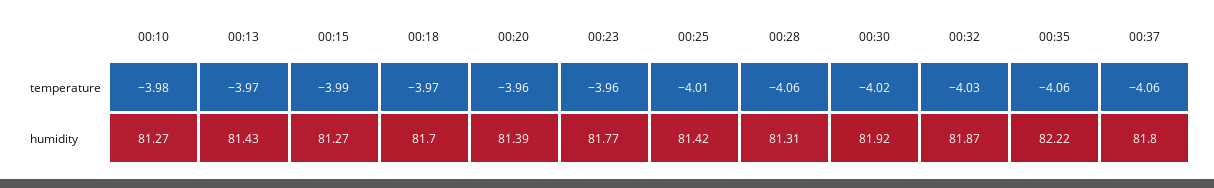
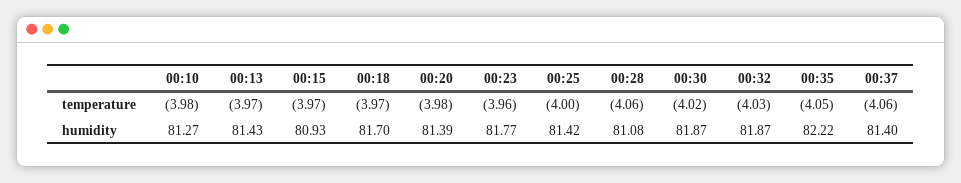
00:15, temperature: -3.99 -> -3.97
00:20, temperature: -3.96 -> -3.98
00:25, temperature: -4.01 -> -4
00:35, temperature: -4.06 -> -4.05
00:15, humidity: 81.27 -> 80.93
00:28, humidity: 81.31 -> 81.08
00:30, humidity: 81.92 -> 81.87
00:37, humidity: 81.8 -> 81.4

